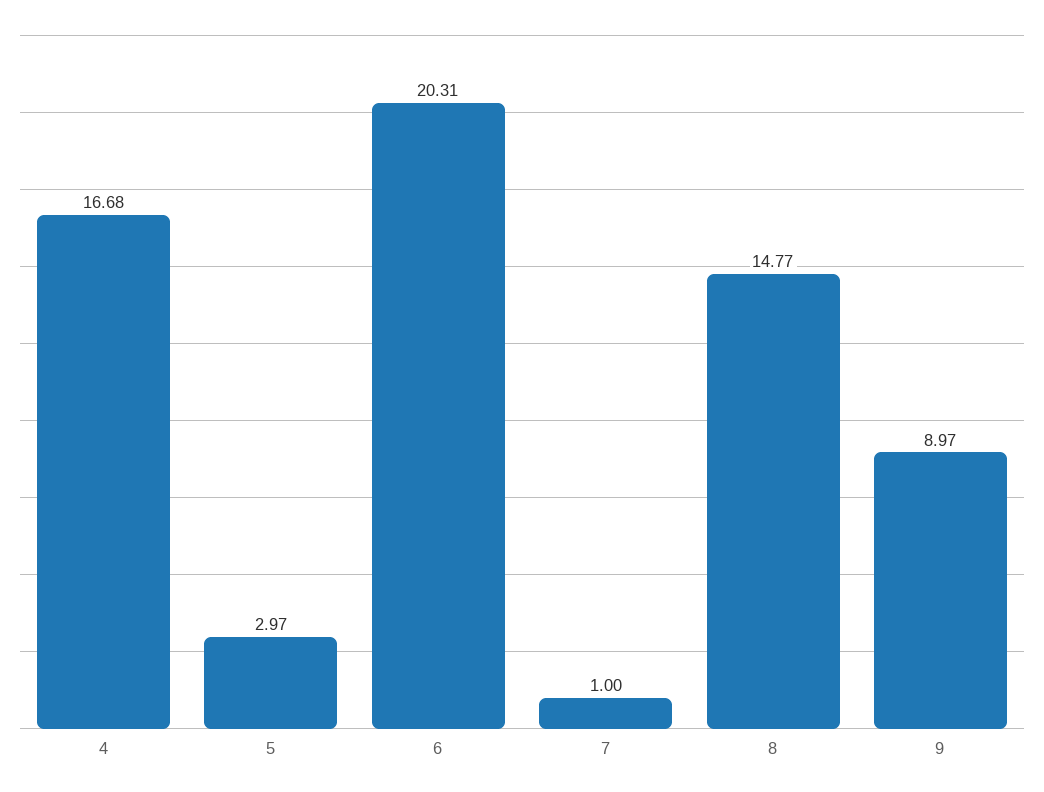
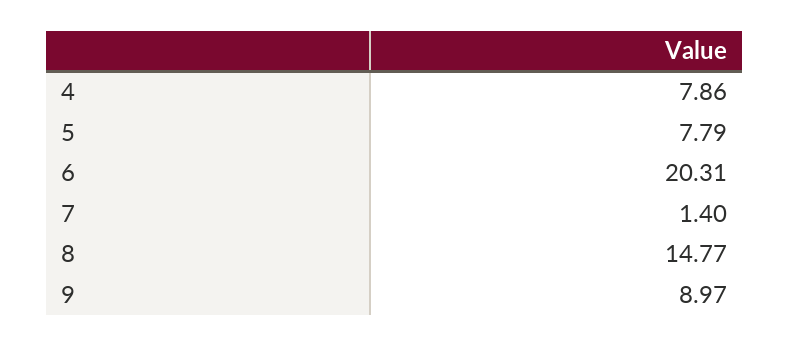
4: 16.68 -> 7.86
5: 2.97 -> 7.79
7: 1 -> 1.4

